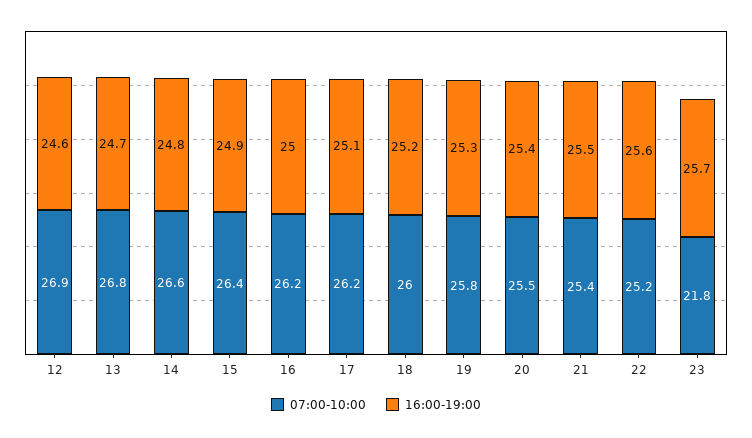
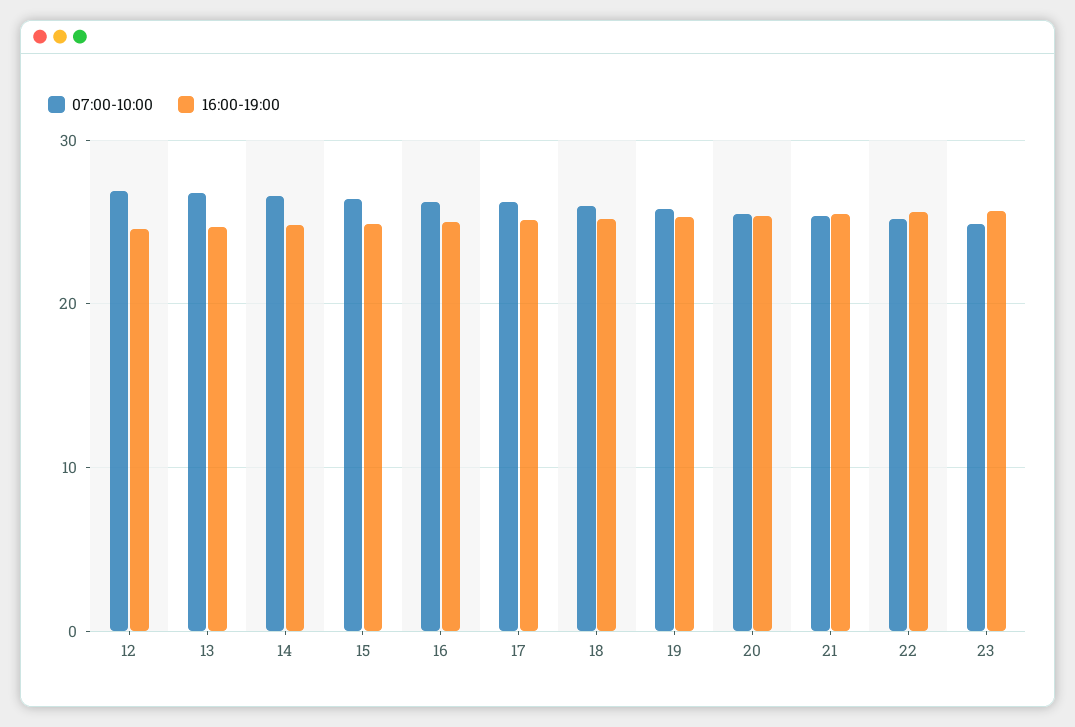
07:00-10:00, 23: 21.8 -> 25

